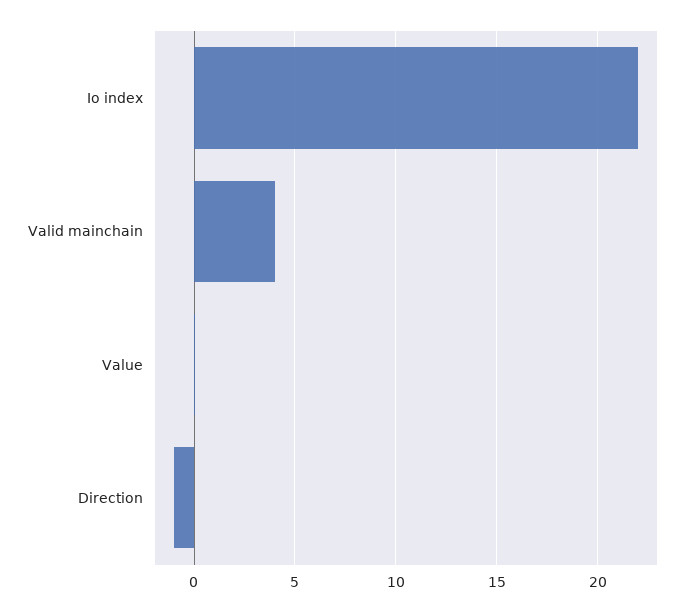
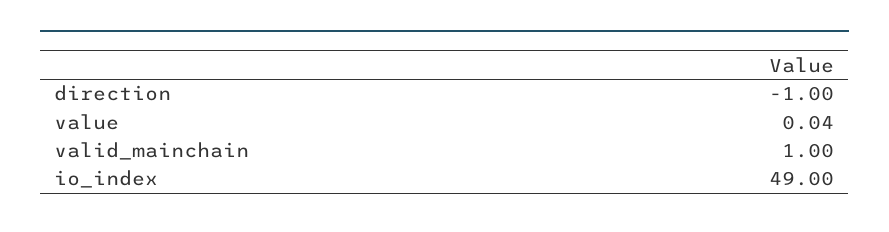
Io index: 22 -> 49
Valid mainchain: 4 -> 1

